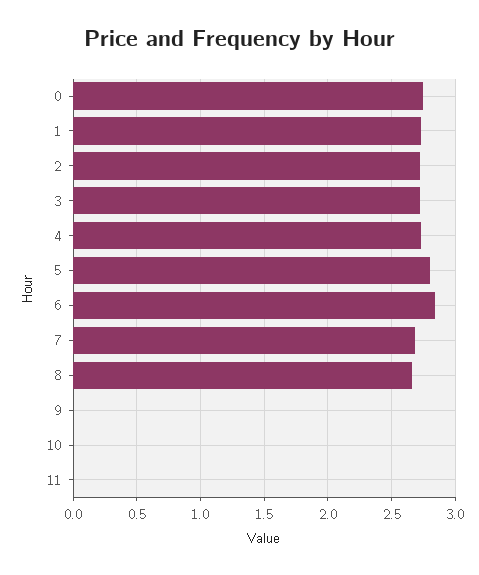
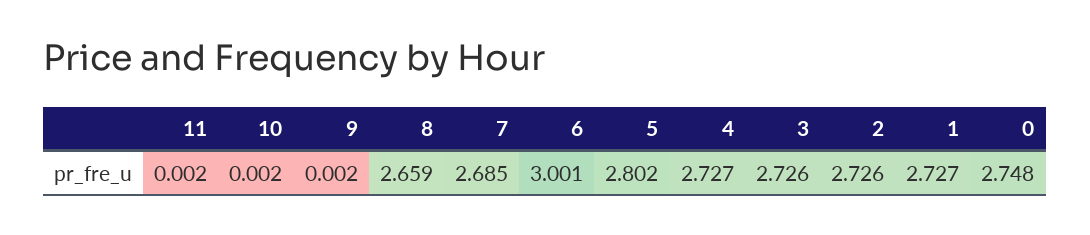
6: 2.85 -> 3.001

